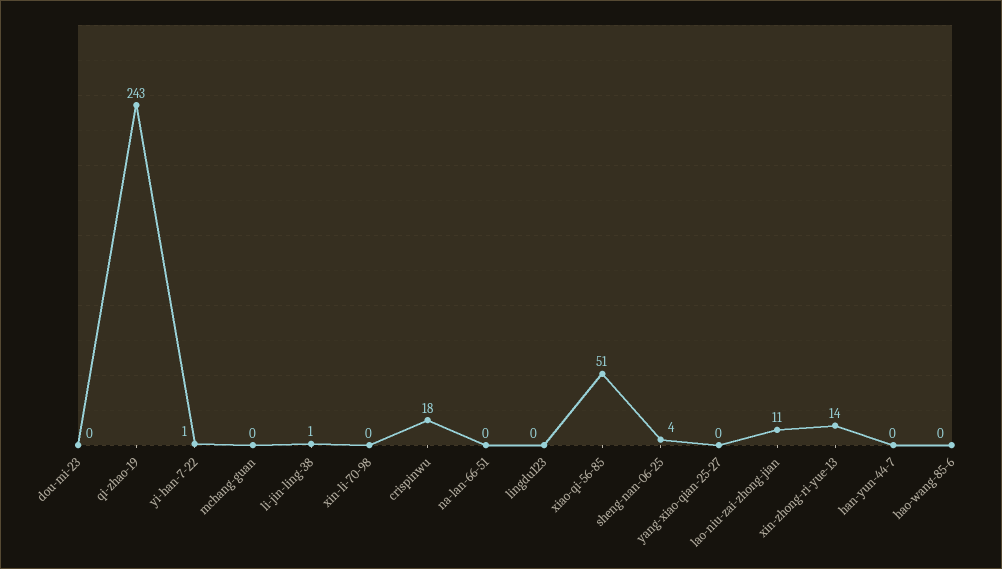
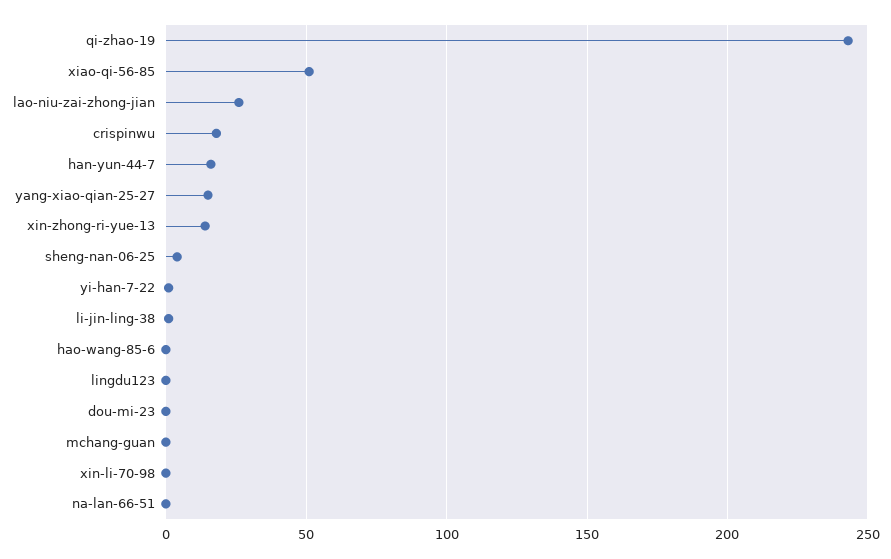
yang-xiao-qian-25-27: 0 -> 15
lao-niu-zai-zhong-jian: 11 -> 25
han-yun-44-7: 0 -> 15

